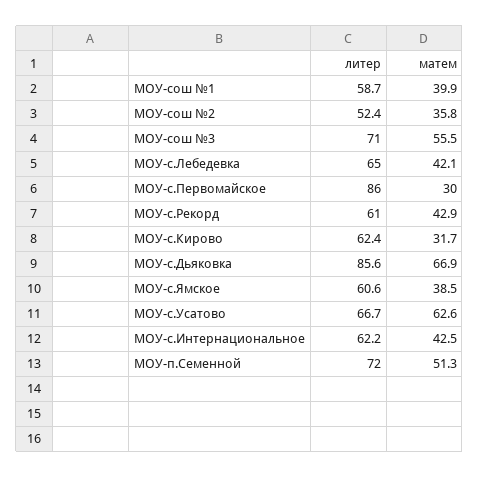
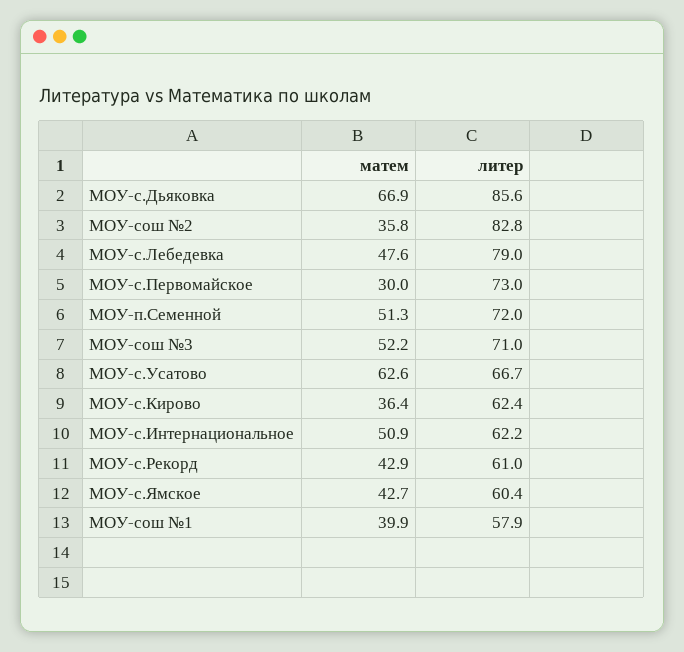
литер, МОУ-сош №1: 58.7 -> 57.9
литер, МОУ-сош №2: 52.4 -> 82.8
матем, МОУ-сош №3: 55.5 -> 52.2
литер, МОУ-с.Лебедевка: 65 -> 79
матем, МОУ-с.Лебедевка: 42.1 -> 47.6
литер, МОУ-с.Первомайское: 86 -> 73
матем, МОУ-с.Кирово: 31.7 -> 36.4
литер, МОУ-с.Ямское: 60.6 -> 60.4
матем, МОУ-с.Ямское: 38.5 -> 42.7
матем, МОУ-с.Интернациональное: 42.5 -> 50.9

